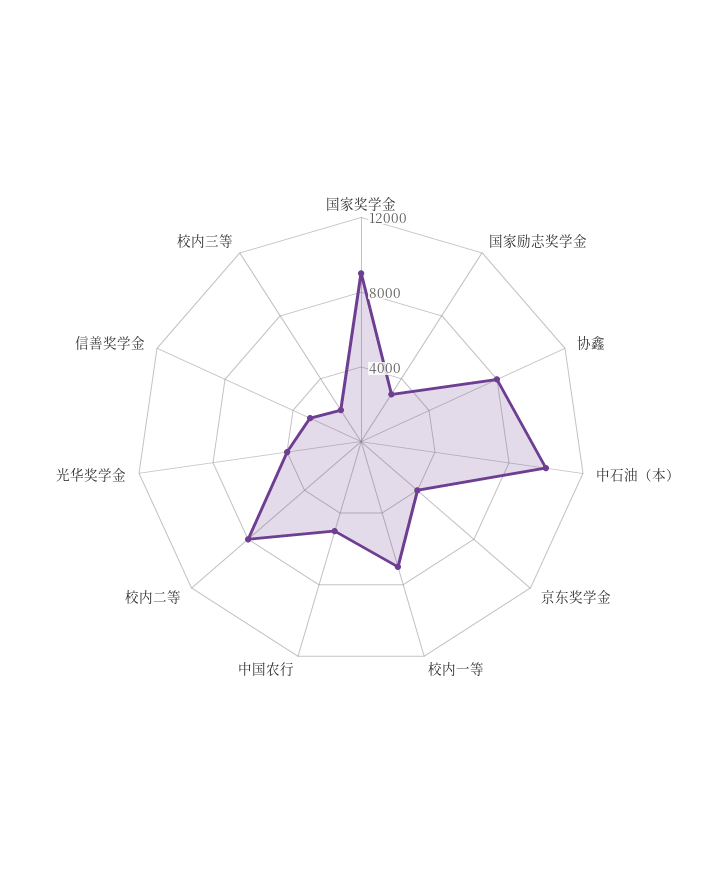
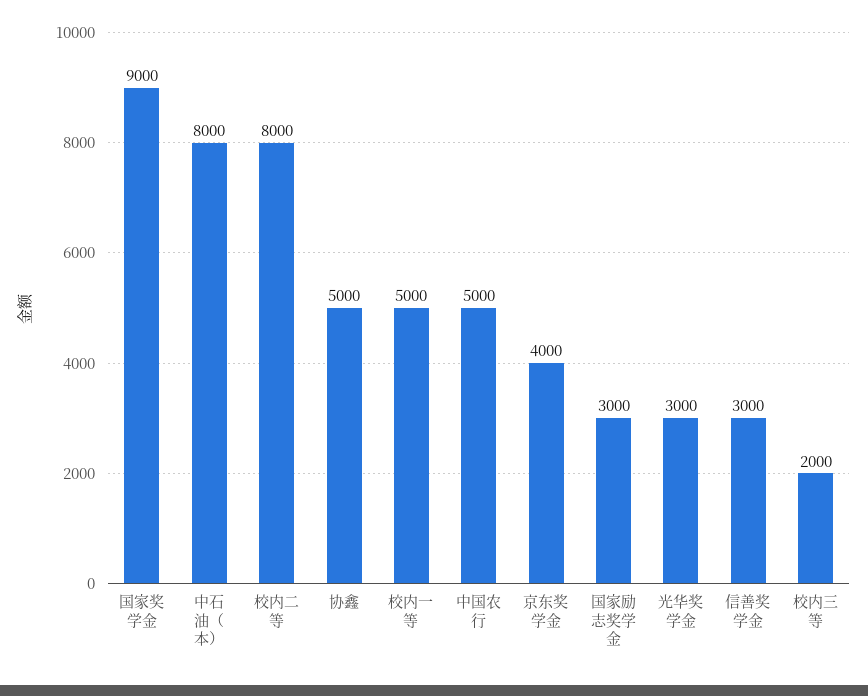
协鑫: 8000 -> 5000
中石油（本）: 10000 -> 8000
校内一等: 7000 -> 5000
光华奖学金: 4000 -> 3000

